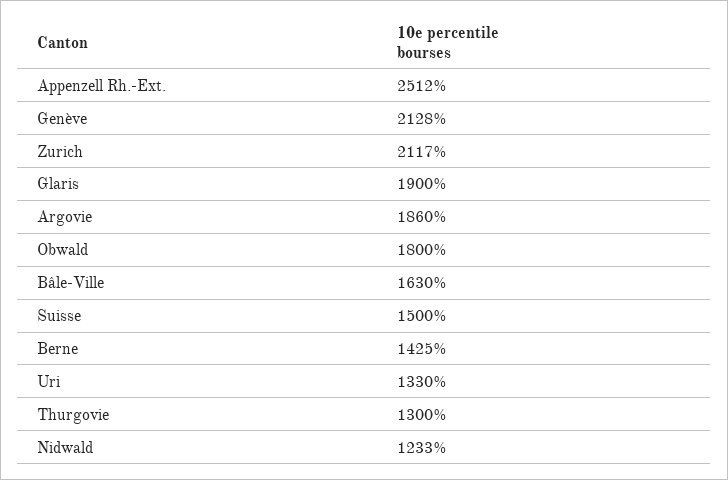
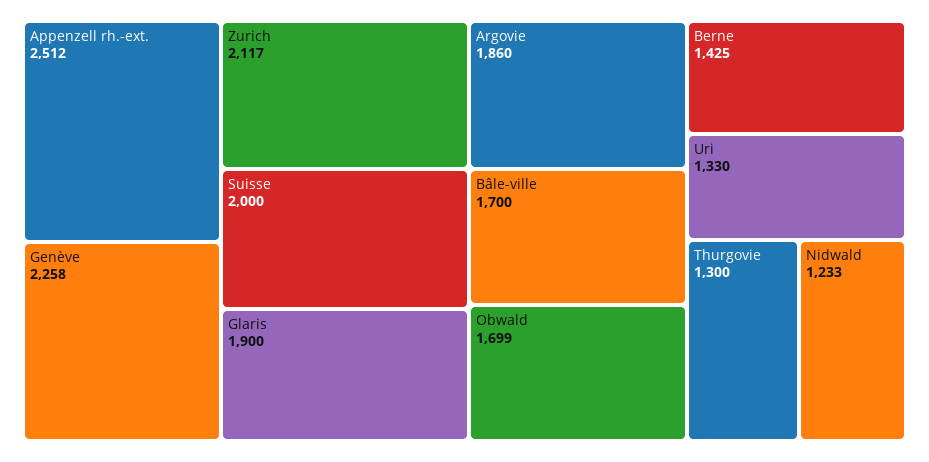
Genève: 2128 -> 2258
Obwald: 1800 -> 1699
Bâle-Ville: 1630 -> 1700
Suisse: 1500 -> 2000

